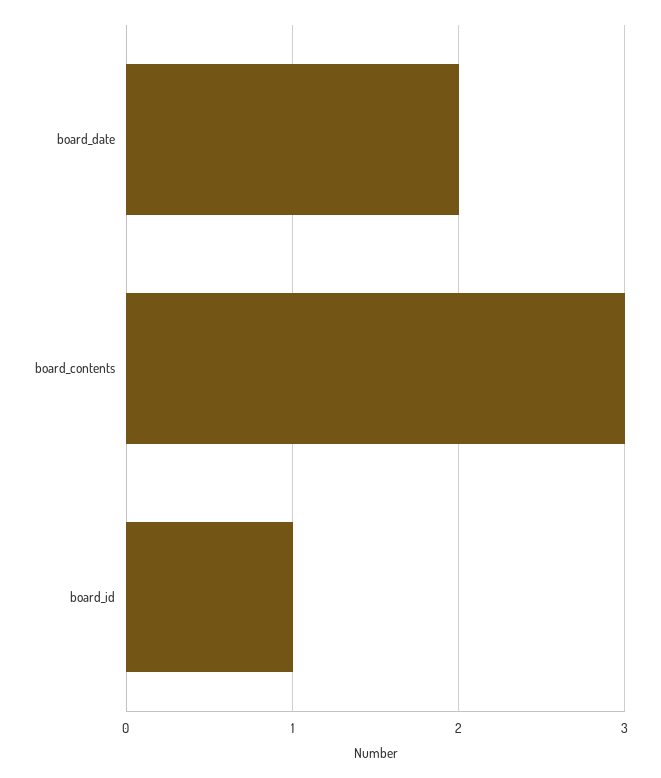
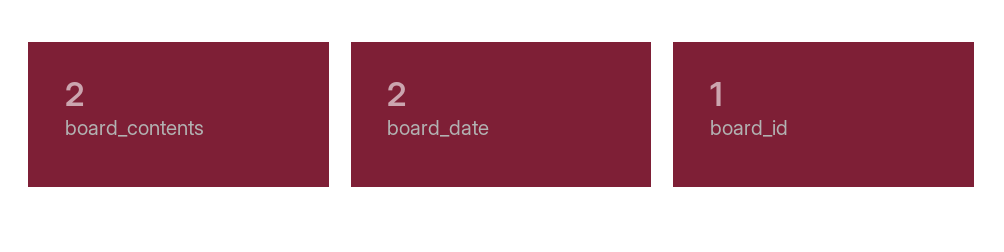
board_contents: 3 -> 2

